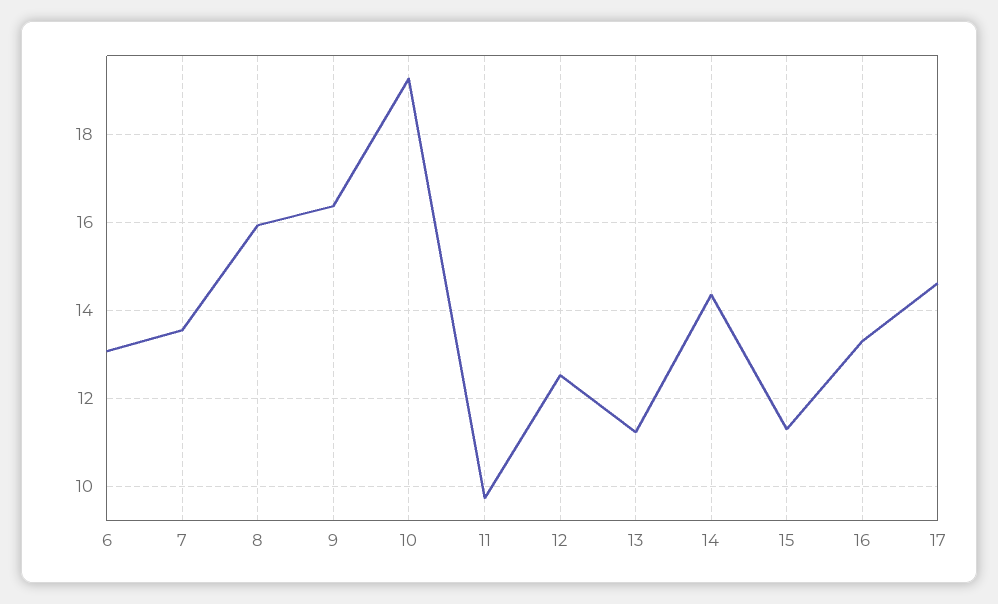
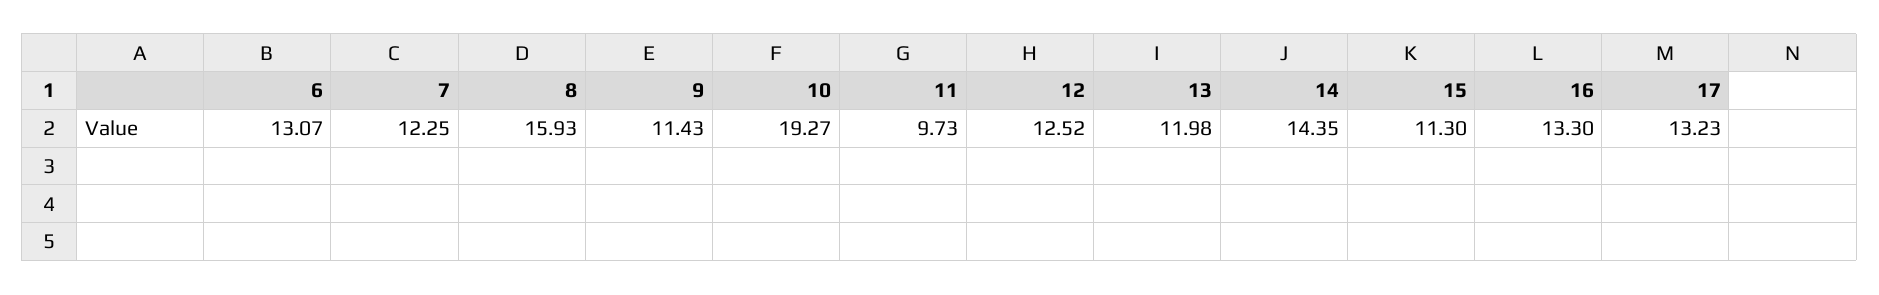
7: 13.6 -> 12.25
9: 16.4 -> 11.43
13: 11.2 -> 11.98
17: 14.6 -> 13.23

